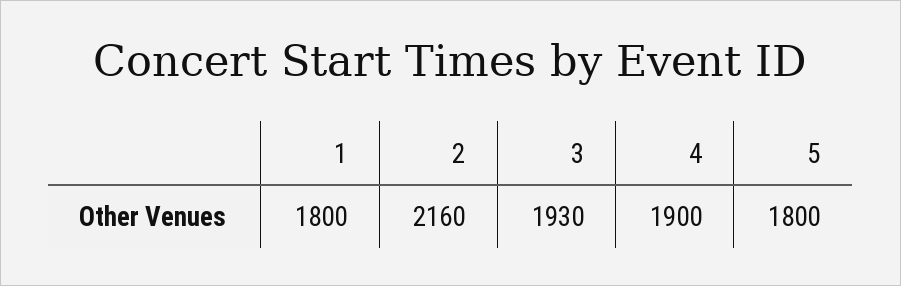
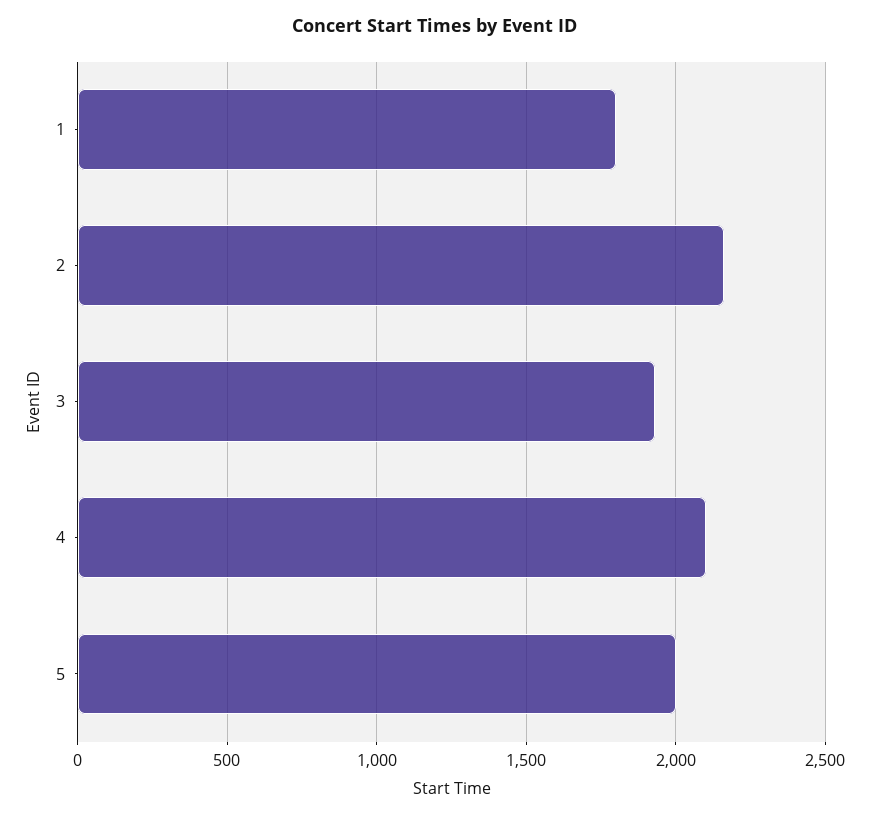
4: 1900 -> 2100
5: 1800 -> 2000

